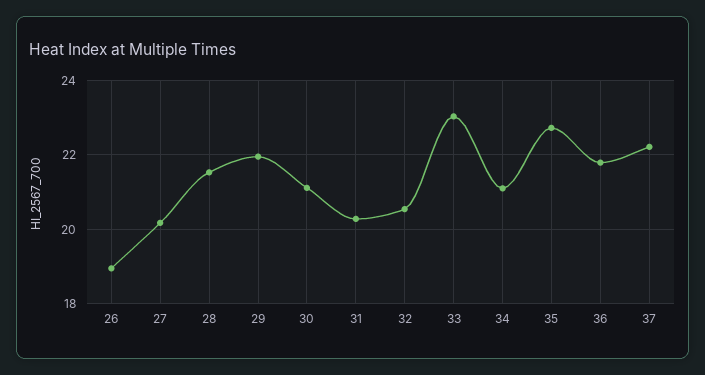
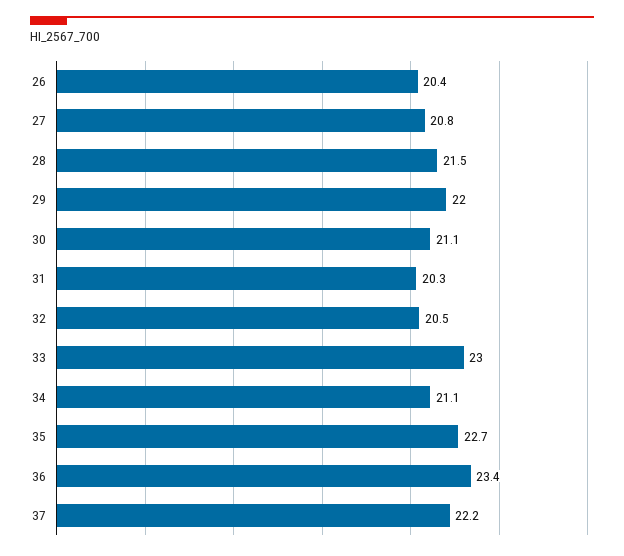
26: 19 -> 20.4
27: 20.2 -> 20.8
36: 21.8 -> 23.4

